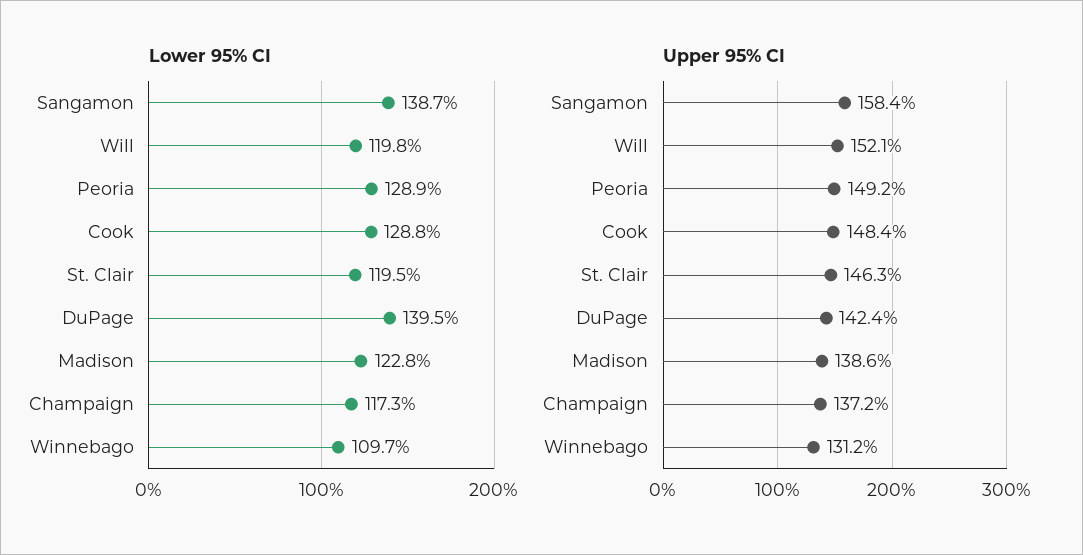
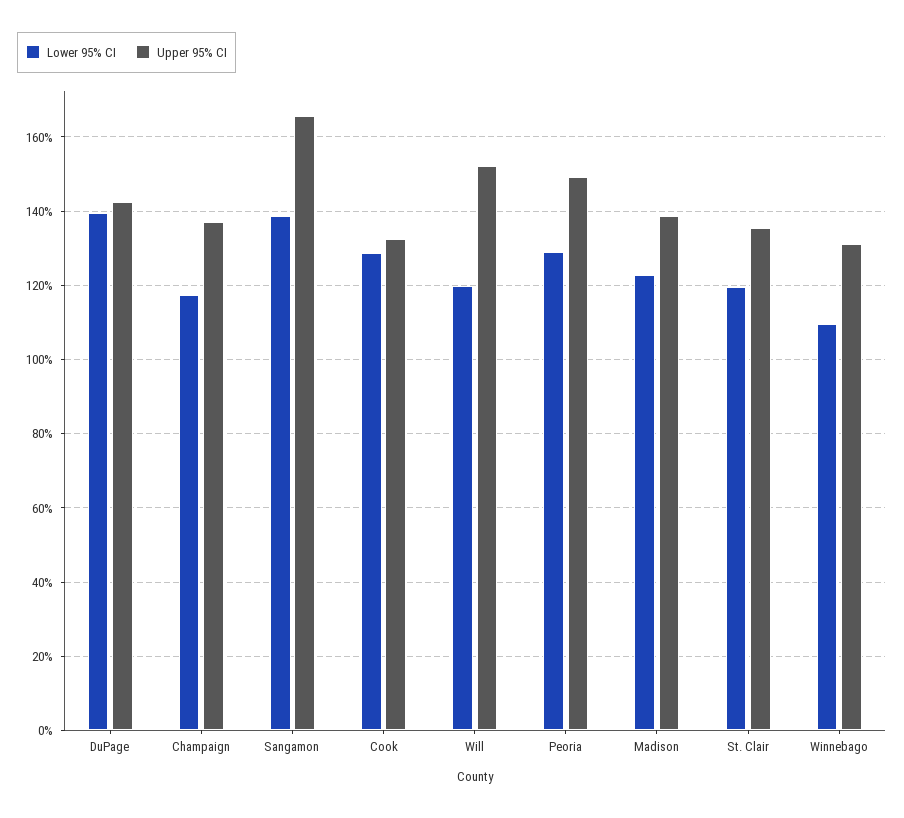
Upper 95% CI, Sangamon: 158.4 -> 166
Upper 95% CI, Cook: 148.4 -> 132
Upper 95% CI, St. Clair: 146.3 -> 136

